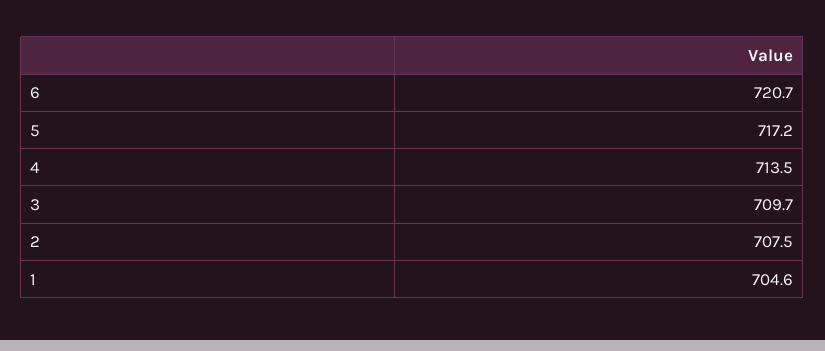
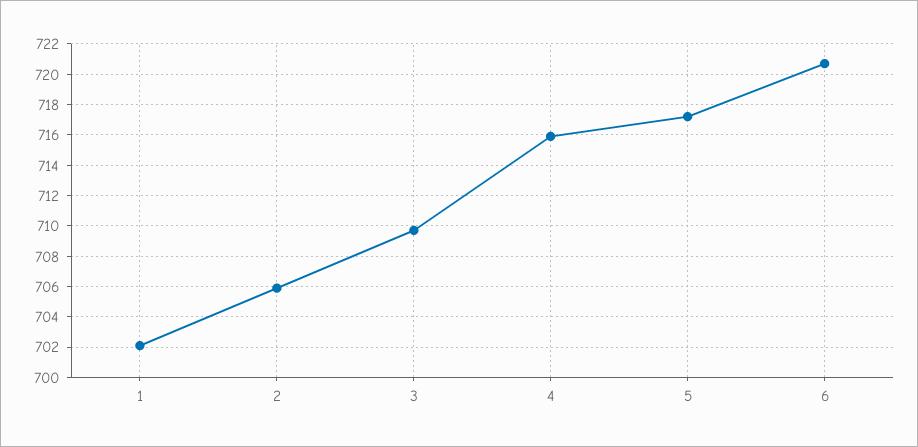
4: 713.5 -> 716
2: 707.5 -> 706
1: 704.6 -> 702

